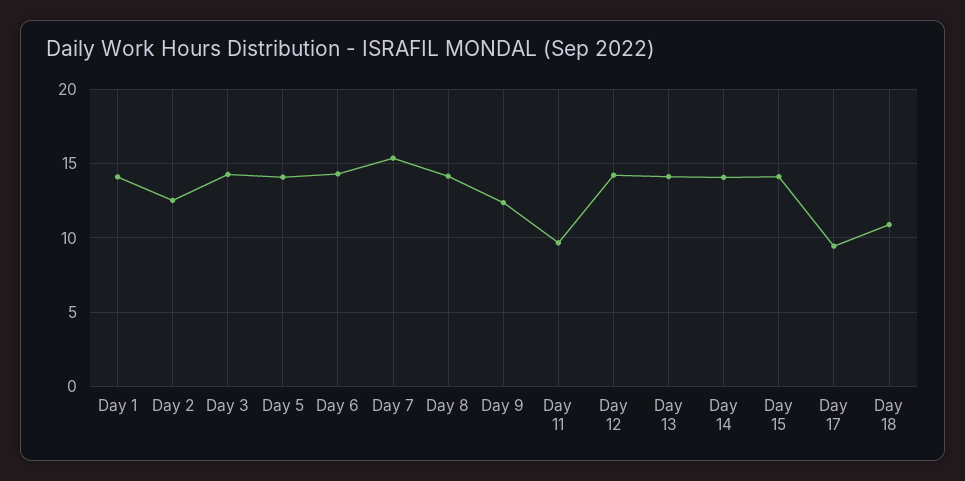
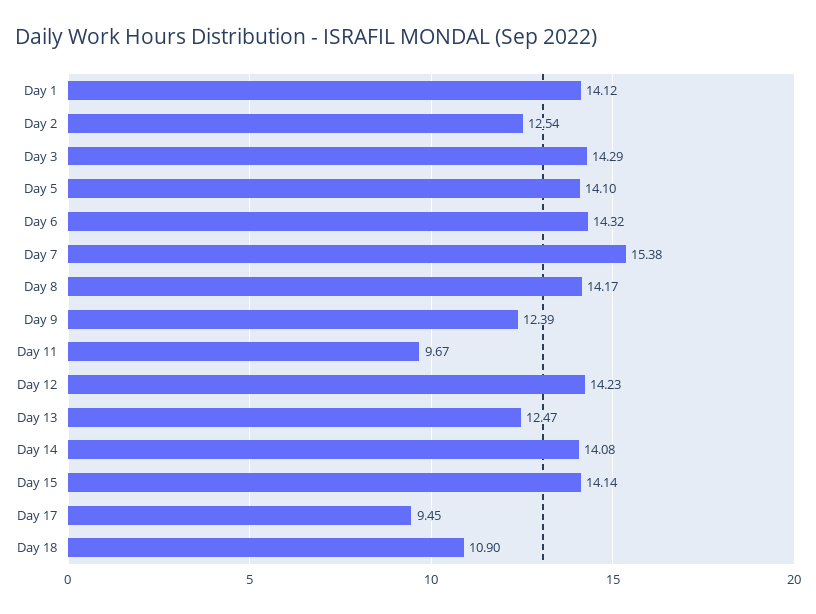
Day 13: 14 -> 12.47

